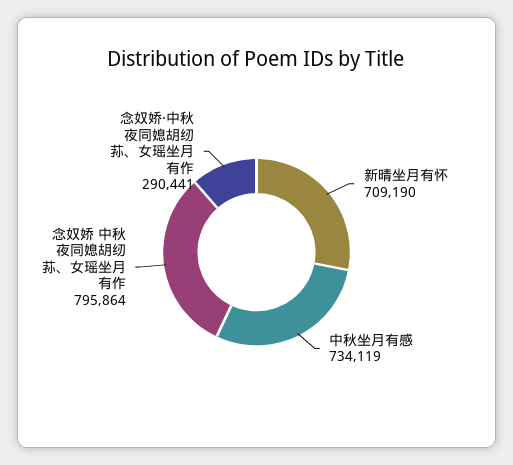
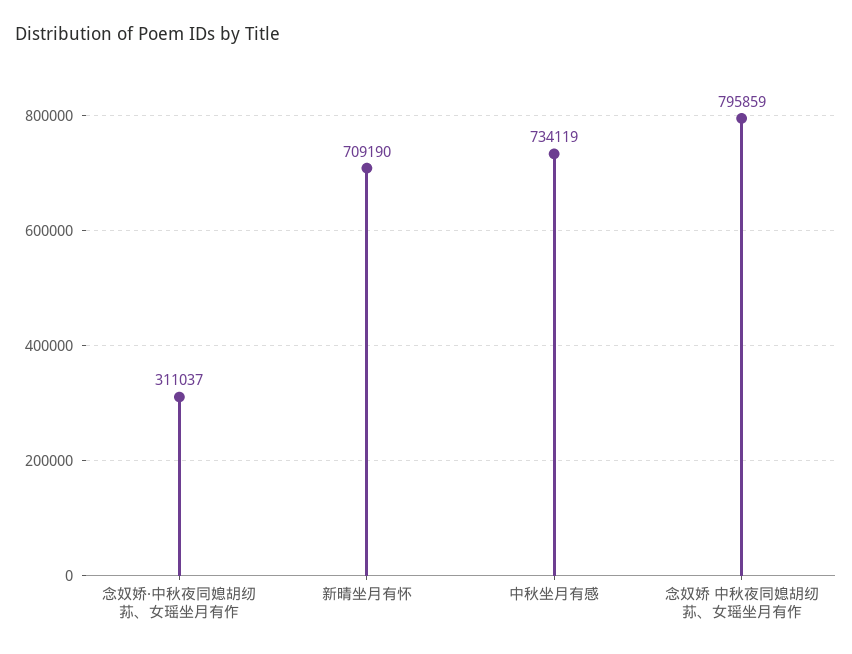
念奴娇 中秋夜同媳胡纫荪、女瑶坐月有作: 795864 -> 795859
念奴娇·中秋夜同媳胡纫荪、女瑶坐月有作: 290441 -> 311037

